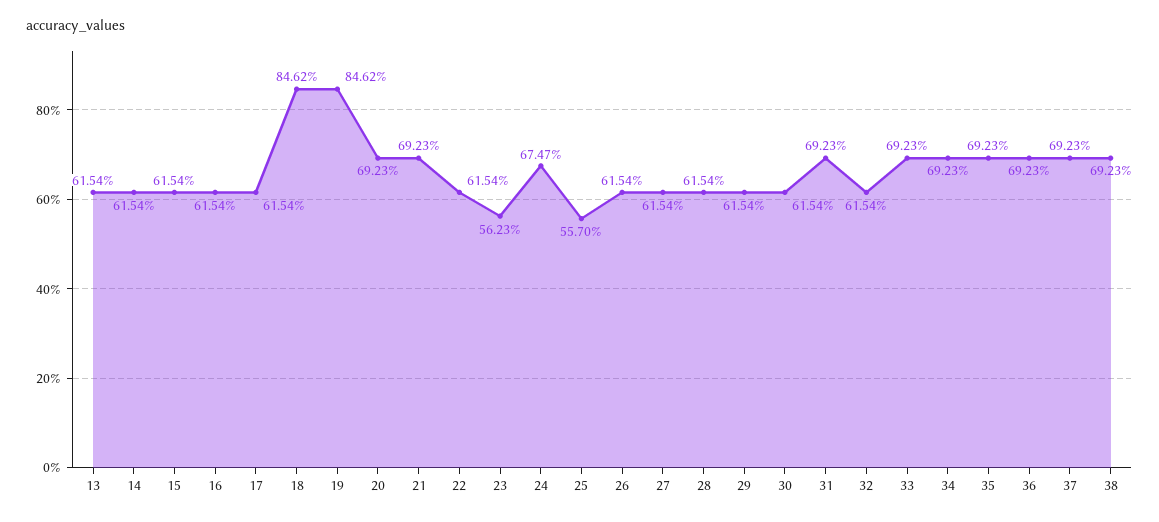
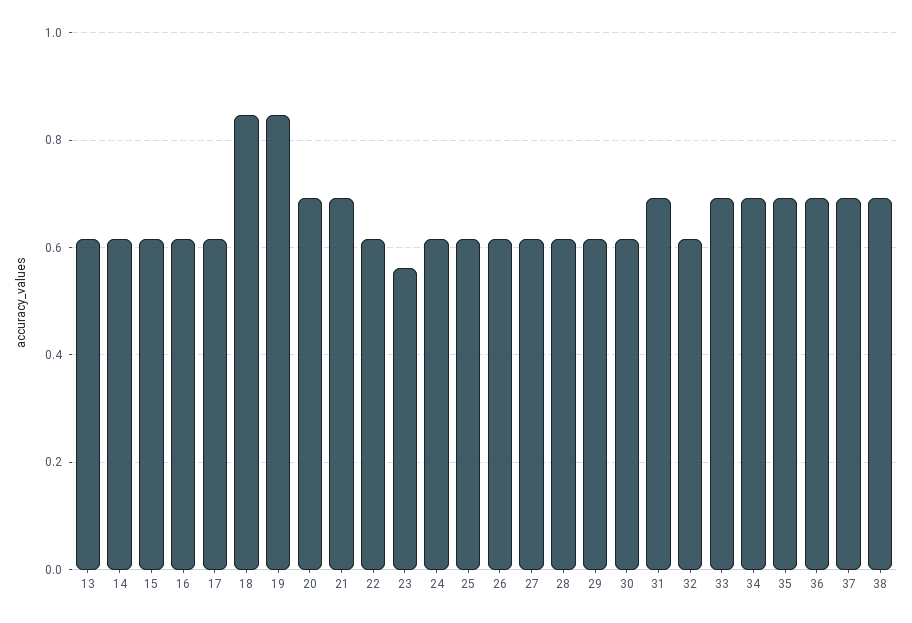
24: 0.6747 -> 0.62
25: 0.557 -> 0.62

